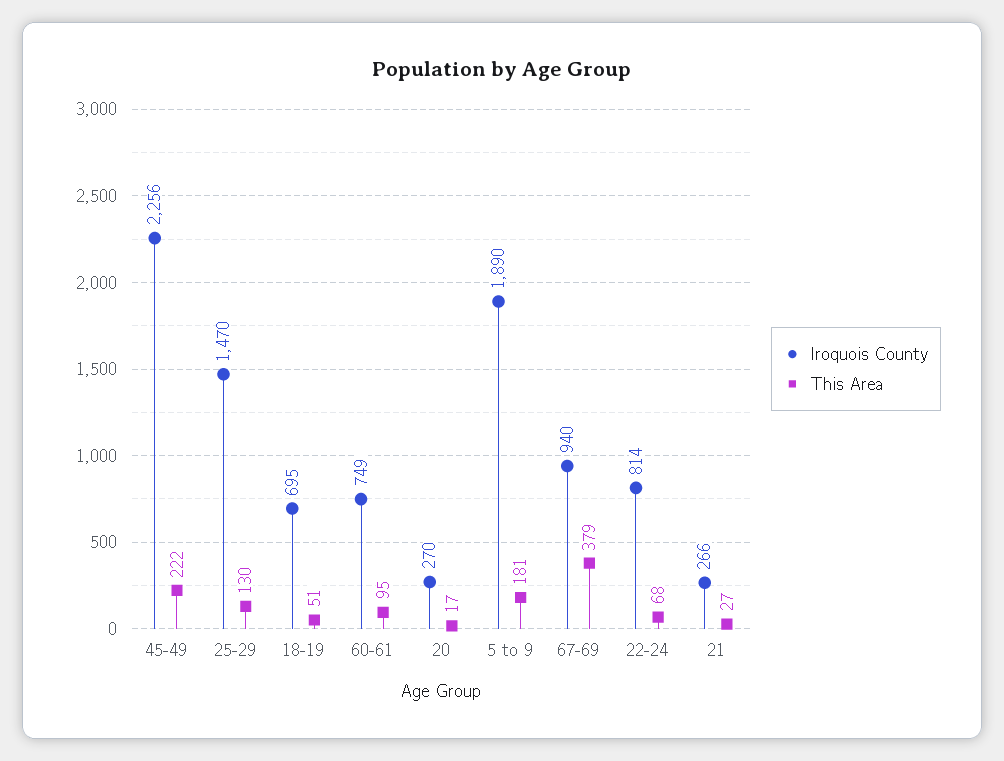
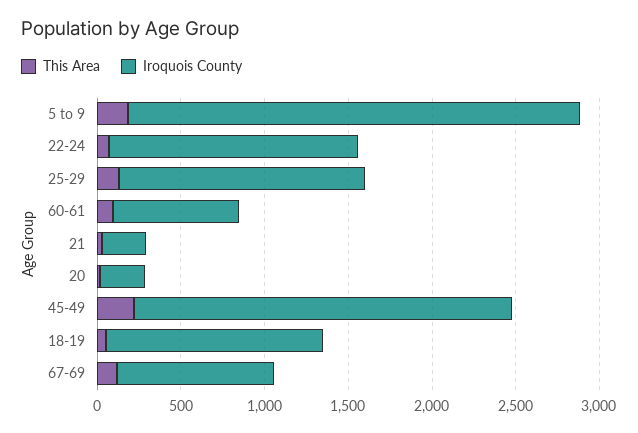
Iroquois County, 18-19: 695 -> 1300
Iroquois County, 5 to 9: 1890 -> 2700
This Area, 67-69: 379 -> 100
Iroquois County, 22-24: 814 -> 1500

